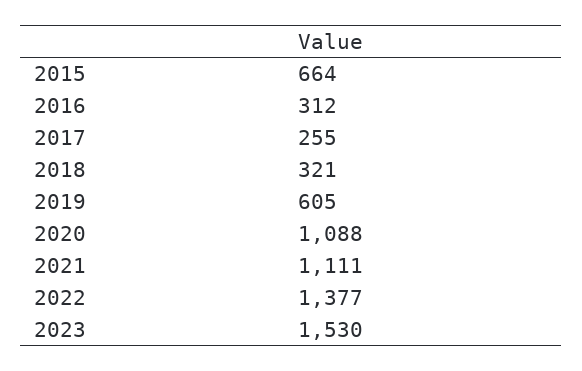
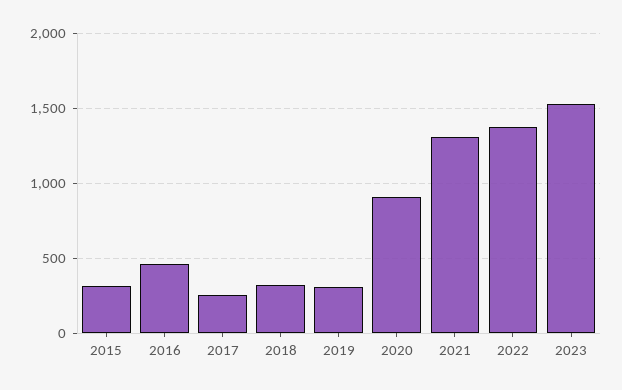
2015: 664 -> 300
2016: 312 -> 450
2019: 605 -> 300
2020: 1088 -> 900
2021: 1111 -> 1300

